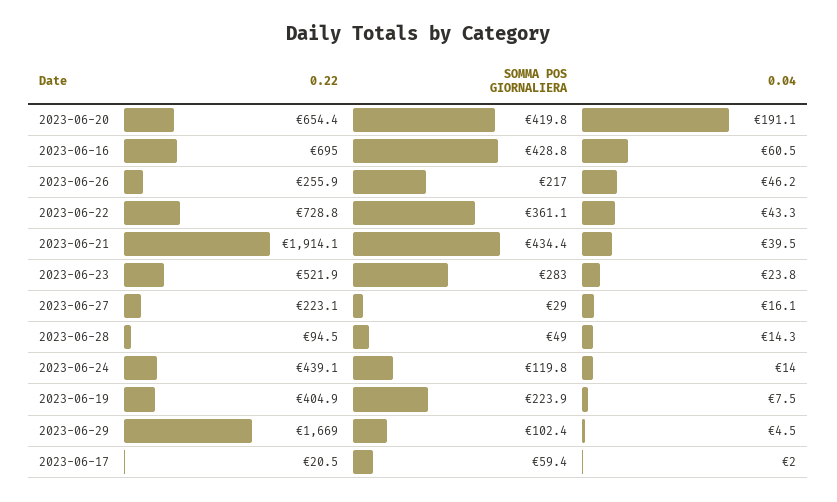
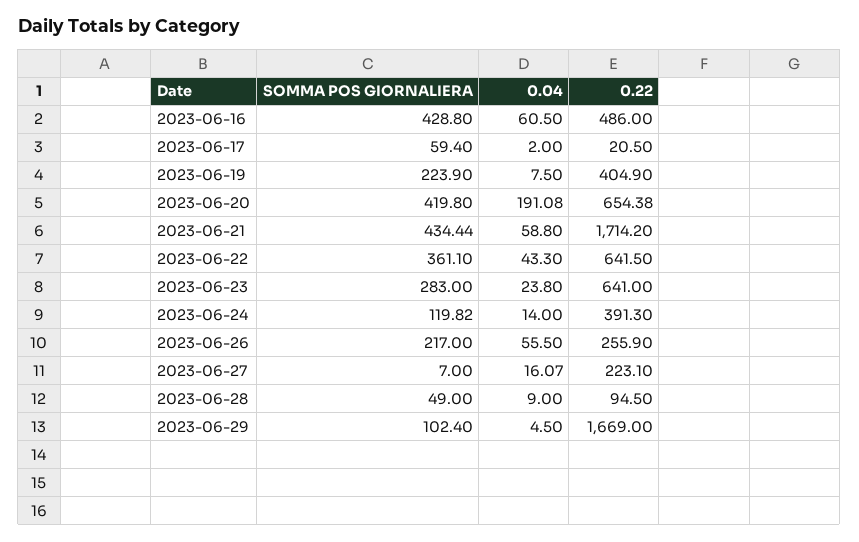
0.22, 2023-06-16: 695 -> 486
0.04, 2023-06-26: 46.2 -> 55.5
0.22, 2023-06-22: 728.8 -> 641.5
0.22, 2023-06-21: 1914.1 -> 1714.2
0.04, 2023-06-21: 39.5 -> 58.8
0.22, 2023-06-23: 521.9 -> 641
SOMMA POS GIORNALIERA, 2023-06-27: 29 -> 7
0.04, 2023-06-28: 14.3 -> 9
0.22, 2023-06-24: 439.1 -> 391.3

